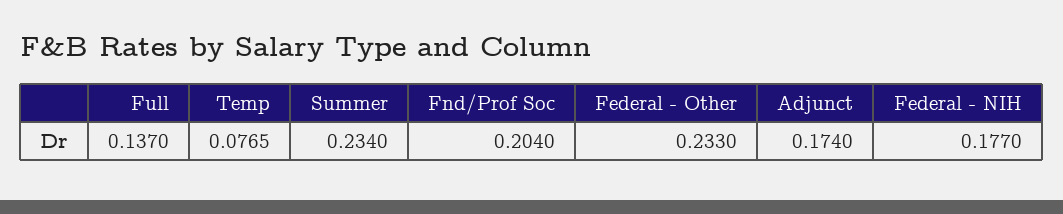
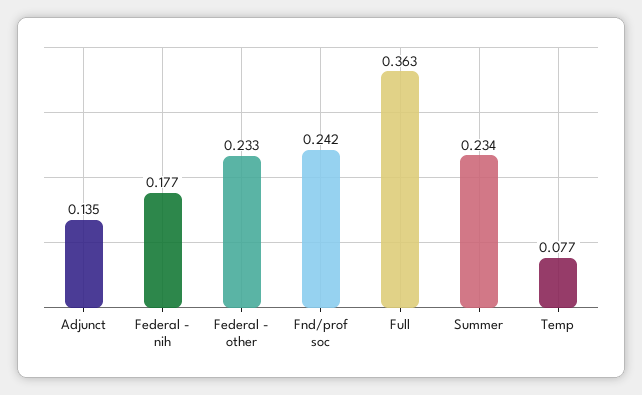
Full: 0.137 -> 0.363
Fnd/Prof Soc: 0.204 -> 0.242
Adjunct: 0.174 -> 0.135

